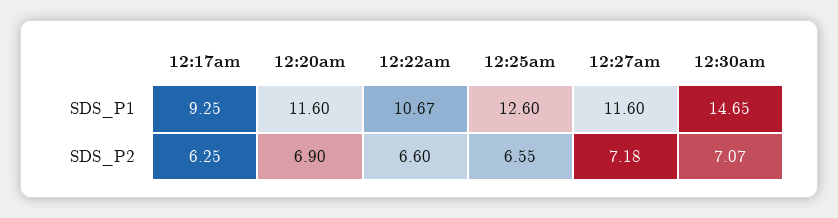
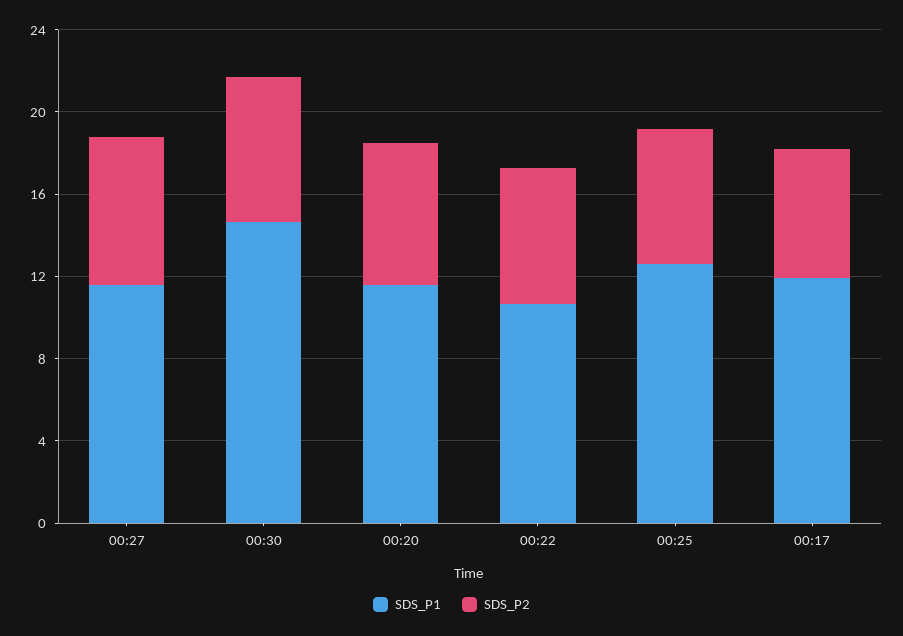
SDS_P1, 12:17am: 9.25 -> 12

